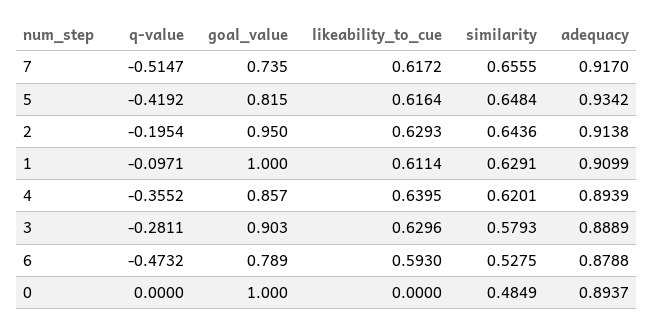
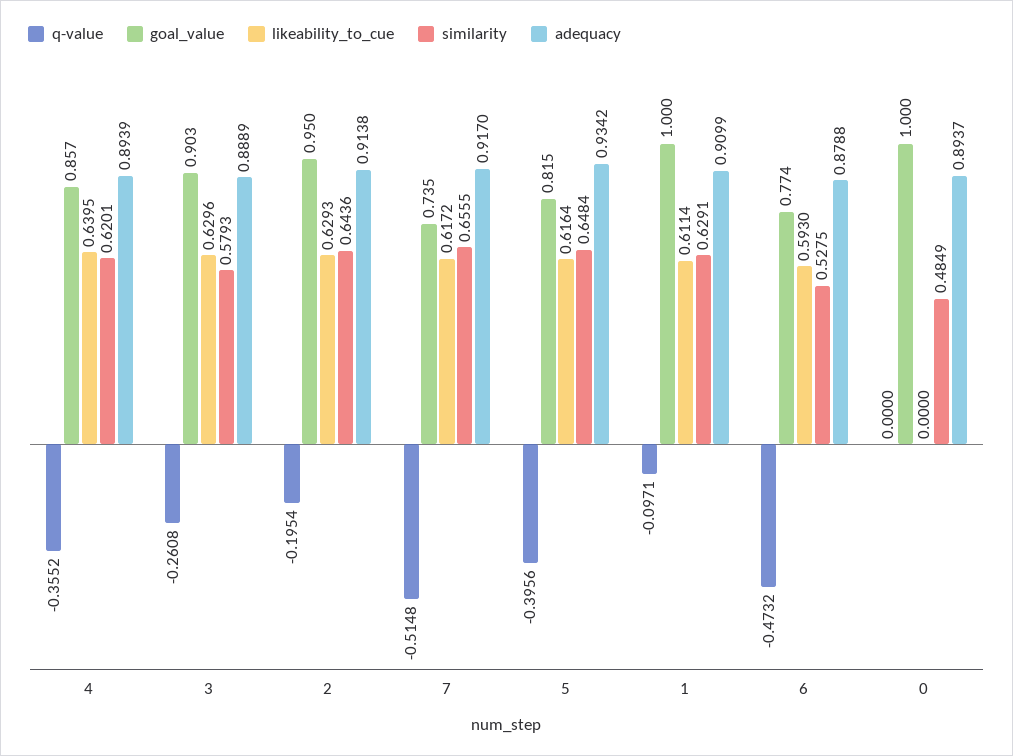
q-value, 7: -0.5147 -> -0.5148
q-value, 5: -0.4192 -> -0.3956
q-value, 3: -0.2811 -> -0.2608
goal_value, 6: 0.789 -> 0.774

